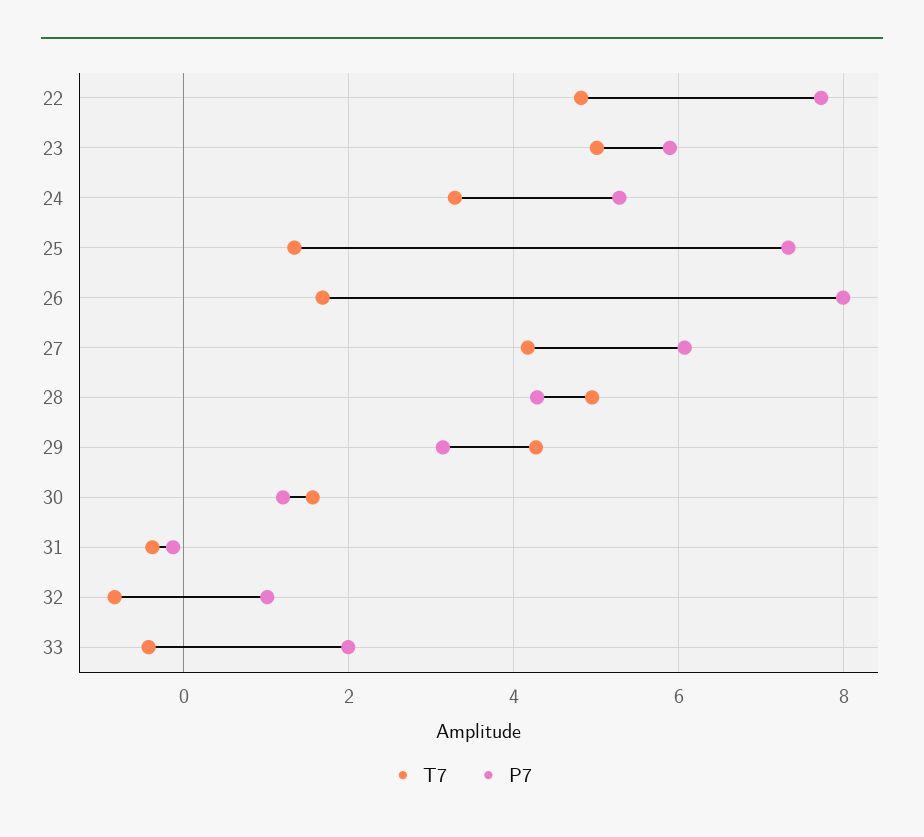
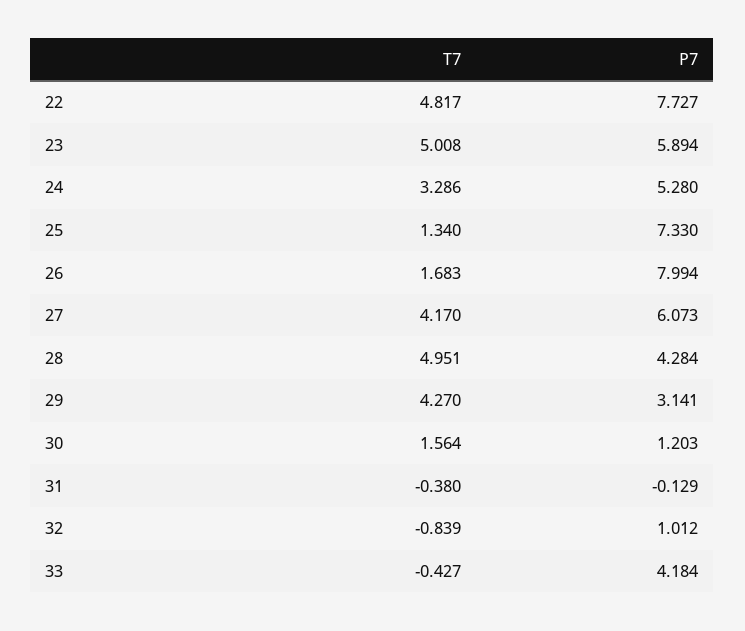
P7, 33: 2 -> 4.184

